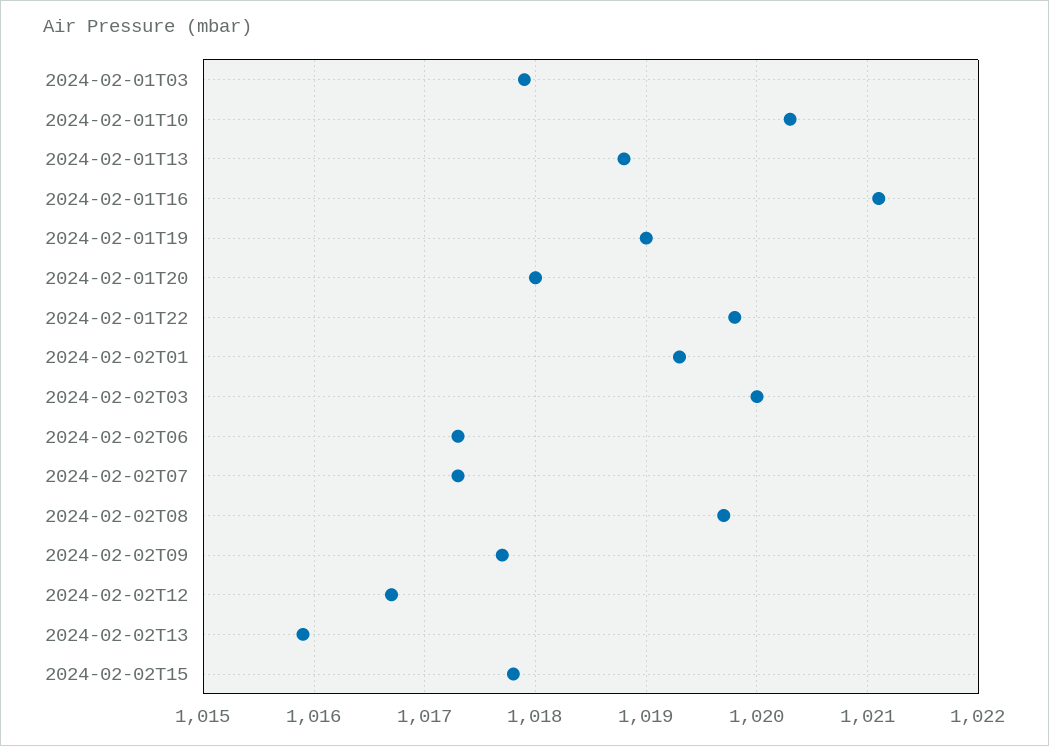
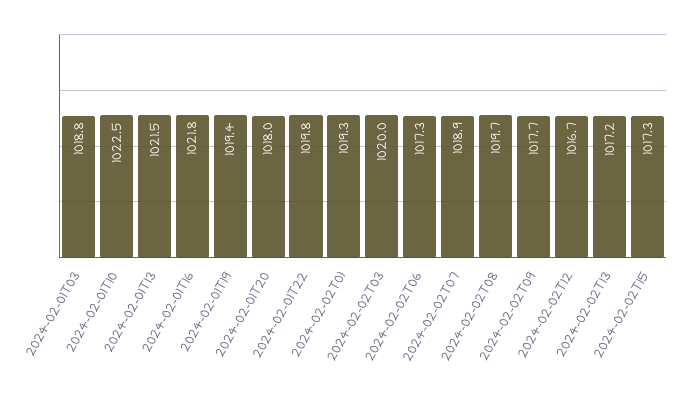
2024-02-01T03: 1017.9 -> 1018.8
2024-02-01T10: 1020.3 -> 1022.5
2024-02-01T13: 1018.8 -> 1021.5
2024-02-01T16: 1021.1 -> 1021.8
2024-02-01T19: 1019 -> 1019.4
2024-02-02T07: 1017.3 -> 1018.9
2024-02-02T13: 1015.9 -> 1017.2
2024-02-02T15: 1017.8 -> 1017.3

